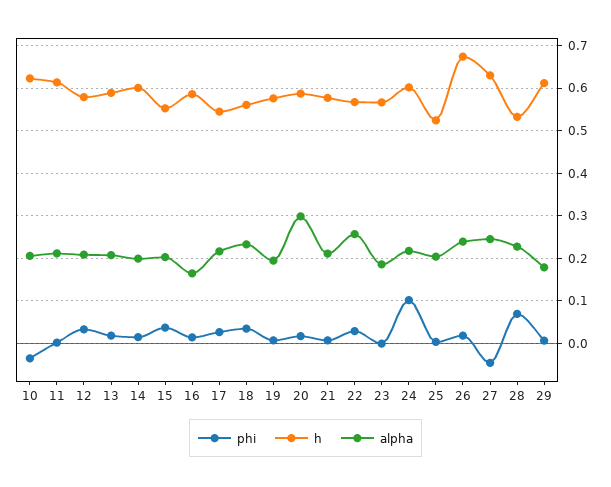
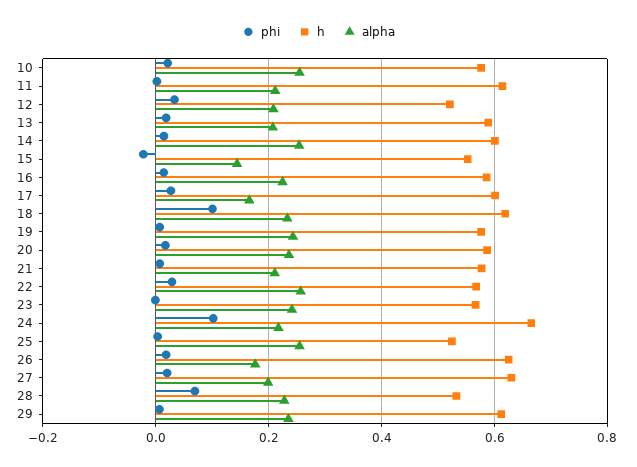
phi, 10: -0.04 -> 0.02
h, 10: 0.62 -> 0.58
alpha, 10: 0.2 -> 0.26
h, 12: 0.58 -> 0.52
alpha, 14: 0.2 -> 0.26
phi, 15: 0.04 -> -0.02
alpha, 15: 0.2 -> 0.14
alpha, 16: 0.16 -> 0.22
h, 17: 0.54 -> 0.6
alpha, 17: 0.22 -> 0.16
phi, 18: 0.04 -> 0.1
h, 18: 0.56 -> 0.62
alpha, 19: 0.2 -> 0.24
alpha, 20: 0.3 -> 0.24
alpha, 23: 0.18 -> 0.24
h, 24: 0.6 -> 0.66
alpha, 25: 0.2 -> 0.26
h, 26: 0.68 -> 0.62
alpha, 26: 0.24 -> 0.18
phi, 27: -0.04 -> 0.02
alpha, 27: 0.24 -> 0.2
alpha, 29: 0.18 -> 0.24

